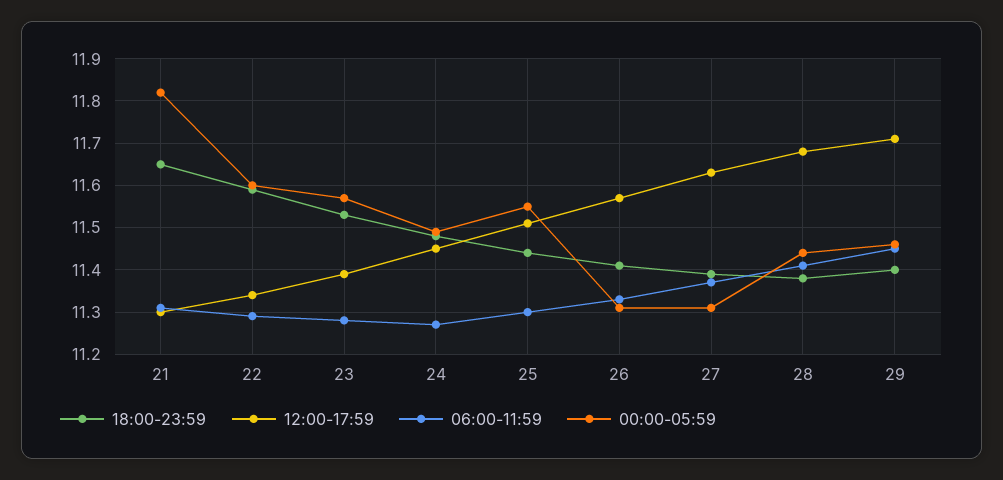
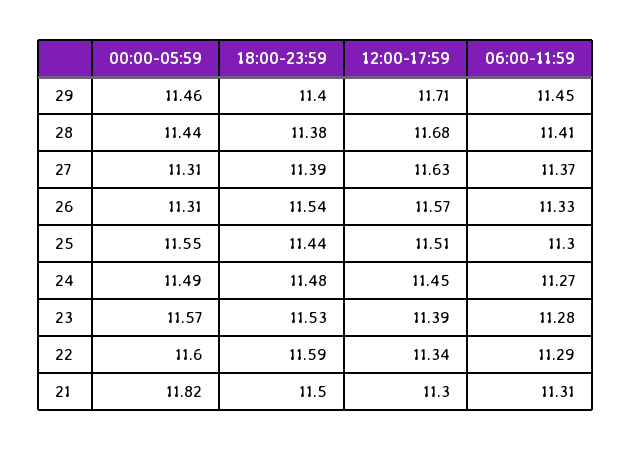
18:00-23:59, 21: 11.65 -> 11.5
18:00-23:59, 26: 11.4 -> 11.54

